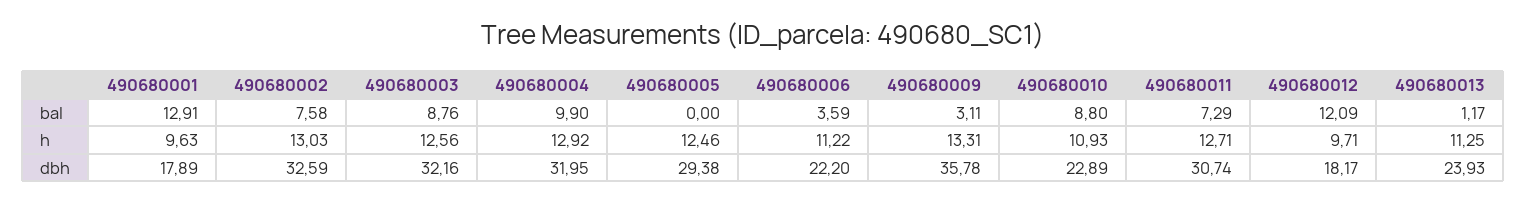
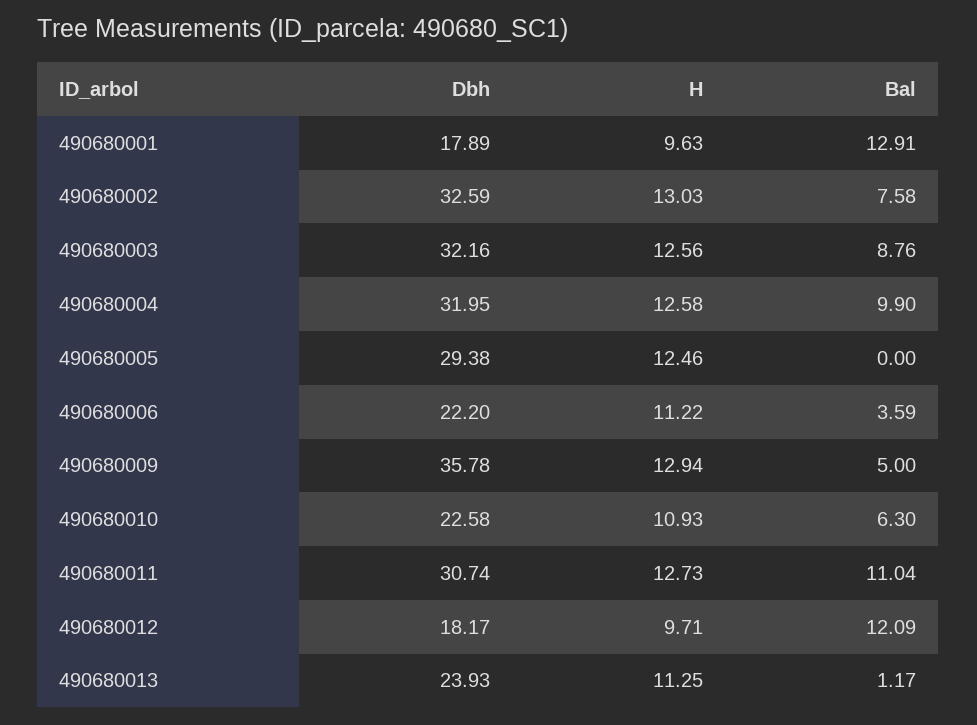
490680009, bal: 3.11 -> 5
490680010, bal: 8.8 -> 6.3
490680011, bal: 7.29 -> 11.04
490680004, h: 12.92 -> 12.58
490680009, h: 13.31 -> 12.94
490680011, h: 12.71 -> 12.73
490680010, dbh: 22.89 -> 22.58

